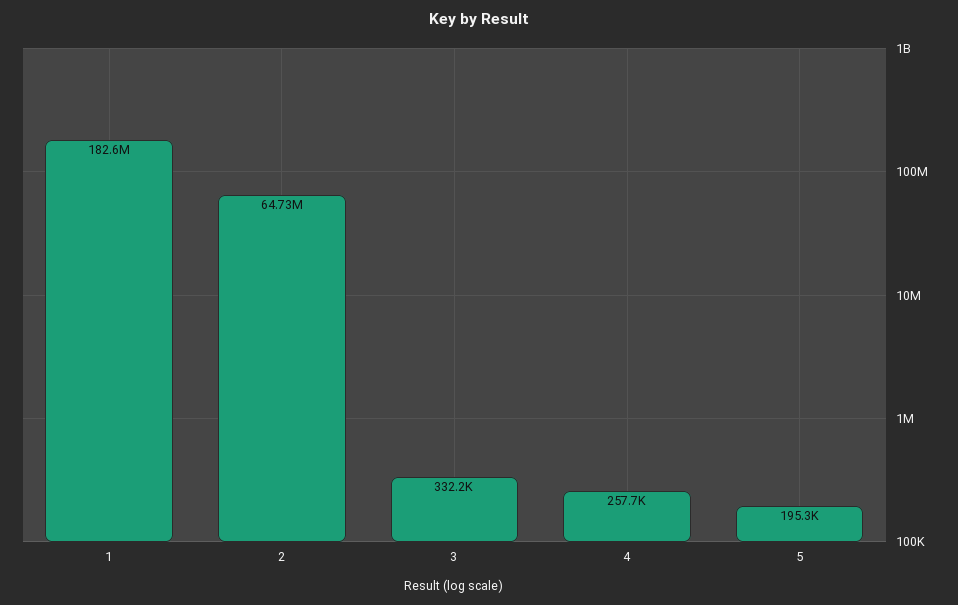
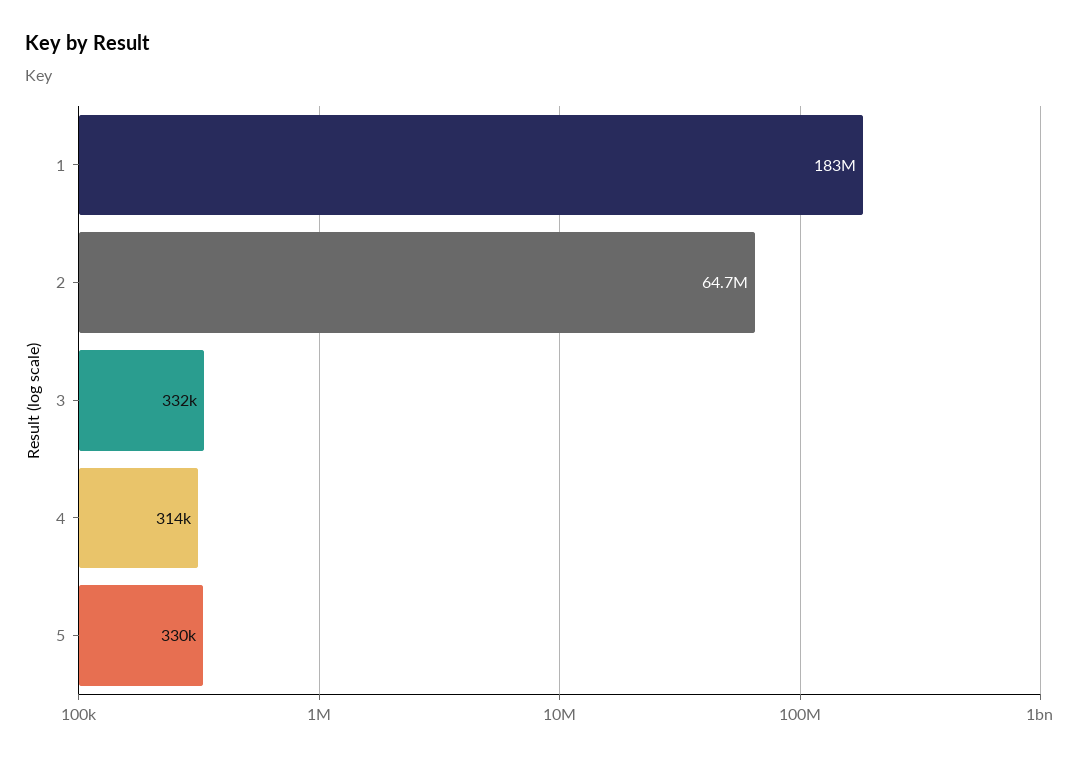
4: 257700 -> 314000
5: 195300 -> 330000

